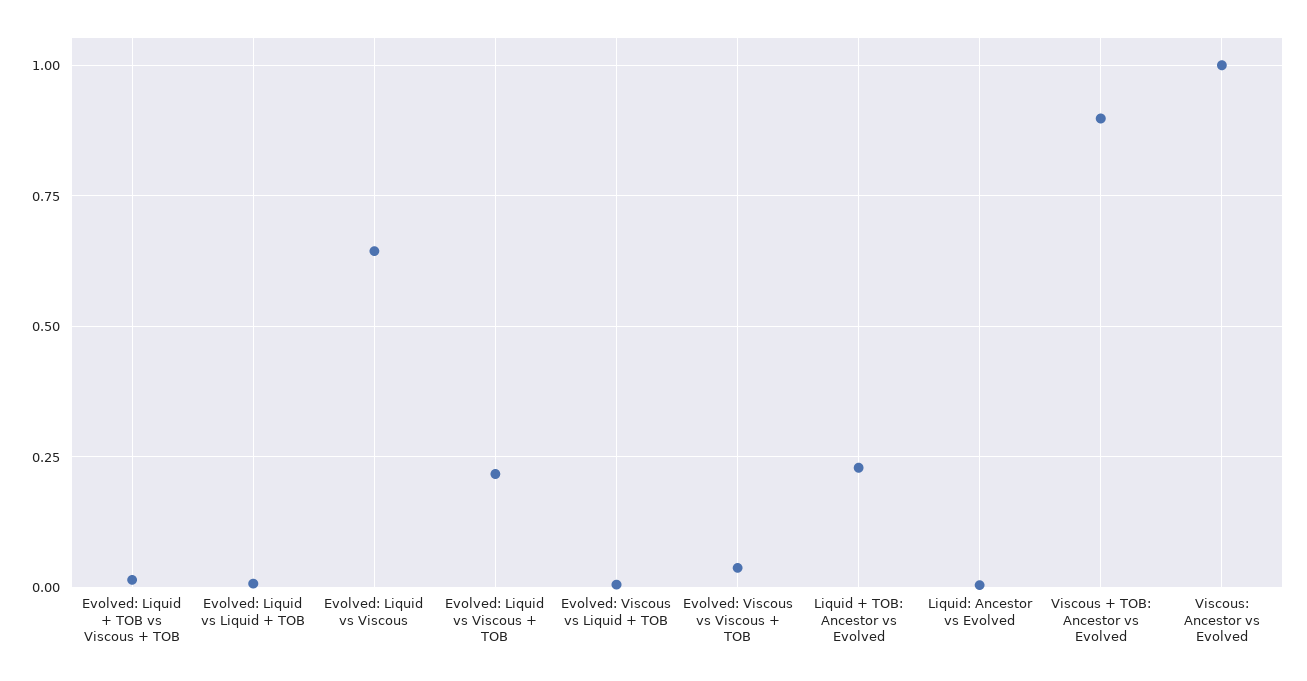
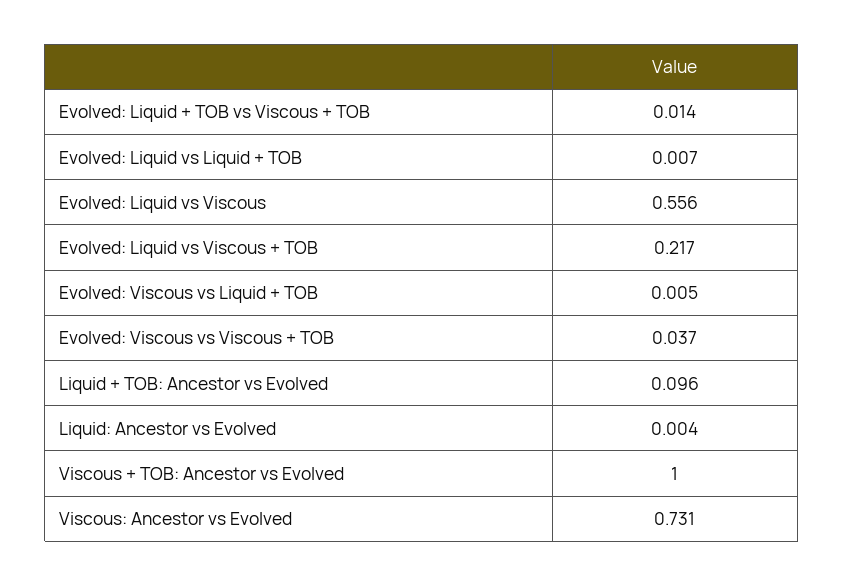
Evolved: Liquid vs Viscous: 0.65 -> 0.556
Liquid + TOB: Ancestor vs Evolved: 0.225 -> 0.096
Viscous + TOB: Ancestor vs Evolved: 0.9 -> 1
Viscous: Ancestor vs Evolved: 1 -> 0.731

